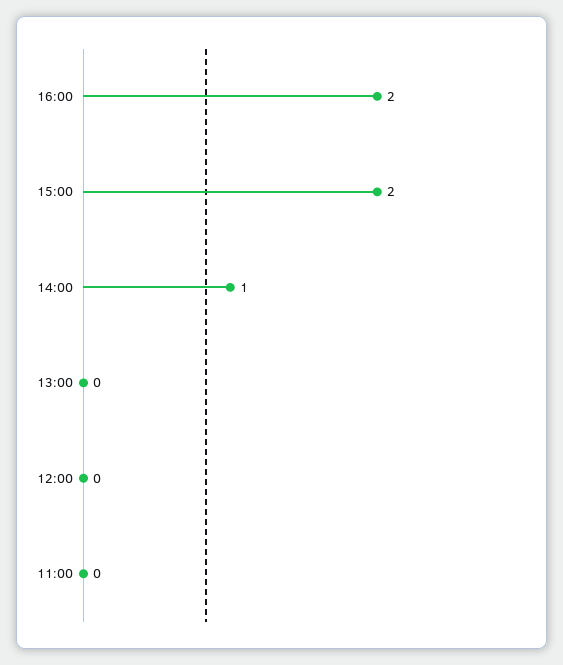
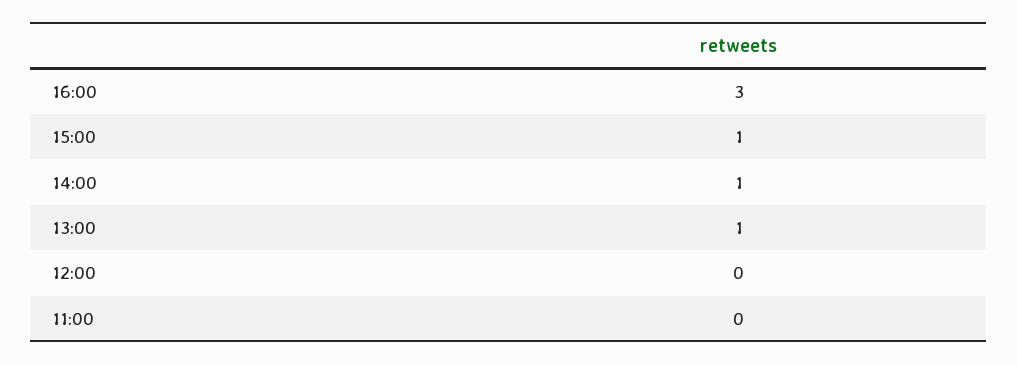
16:00: 2 -> 3
15:00: 2 -> 1
13:00: 0 -> 1

